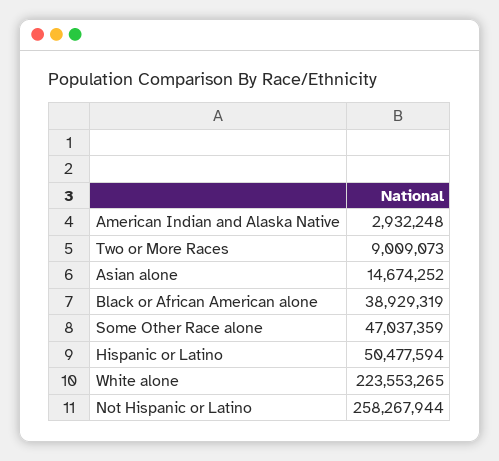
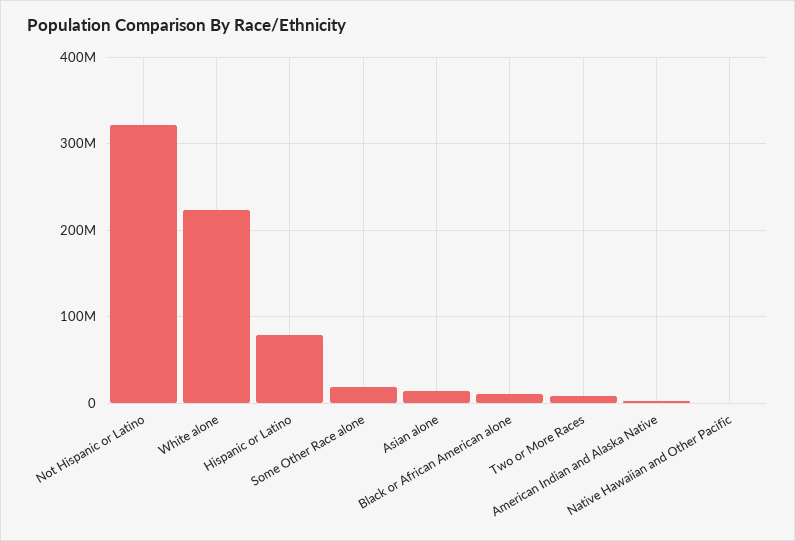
Black or African American alone: 38929319 -> 10000000
Some Other Race alone: 47037359 -> 20000000
Hispanic or Latino: 50477594 -> 80000000
Not Hispanic or Latino: 258267944 -> 320000000
Native Hawaiian and Other Pacific: none -> 0

